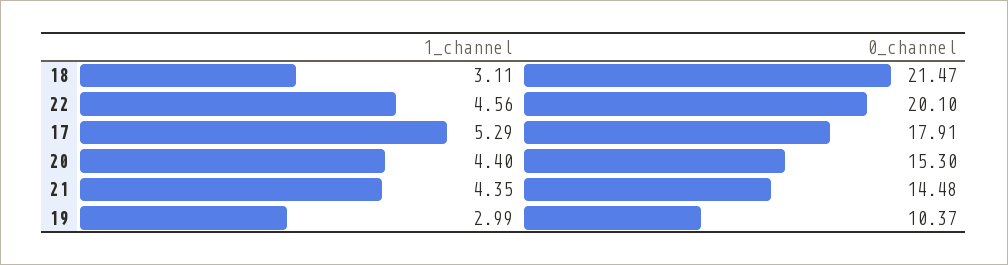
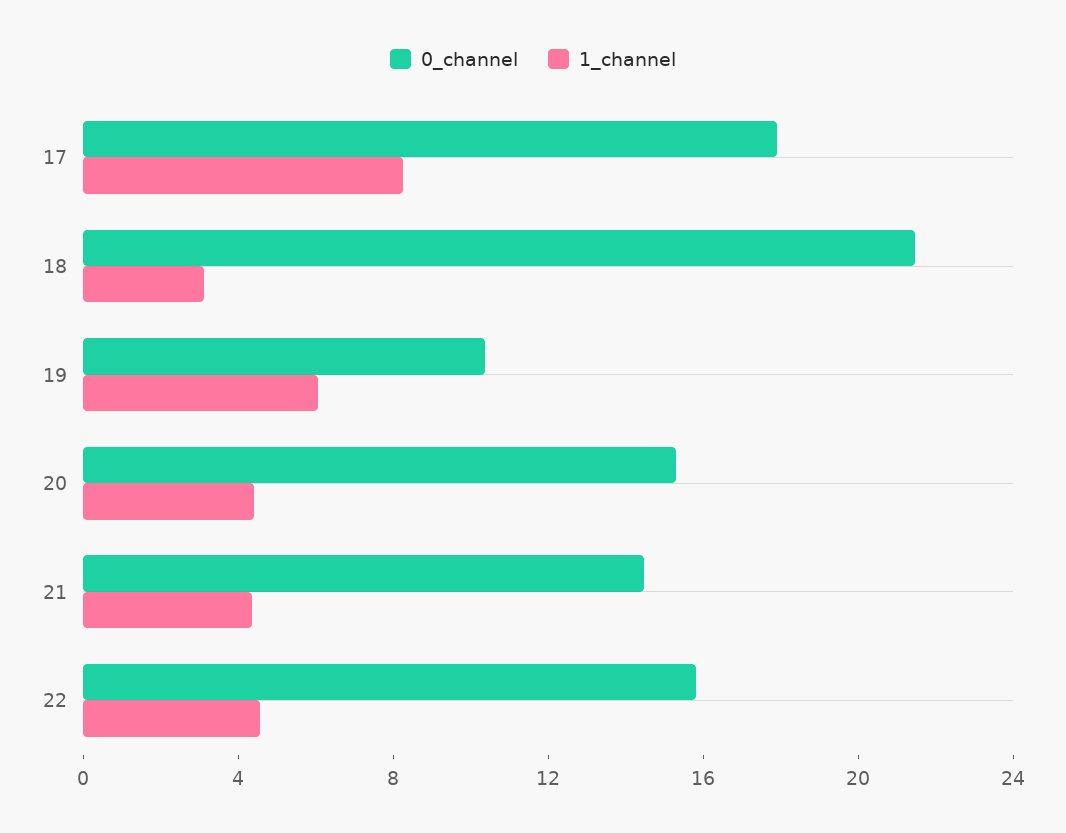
0_channel, 22: 20.1 -> 16
1_channel, 17: 5.29 -> 8
1_channel, 19: 2.99 -> 6

